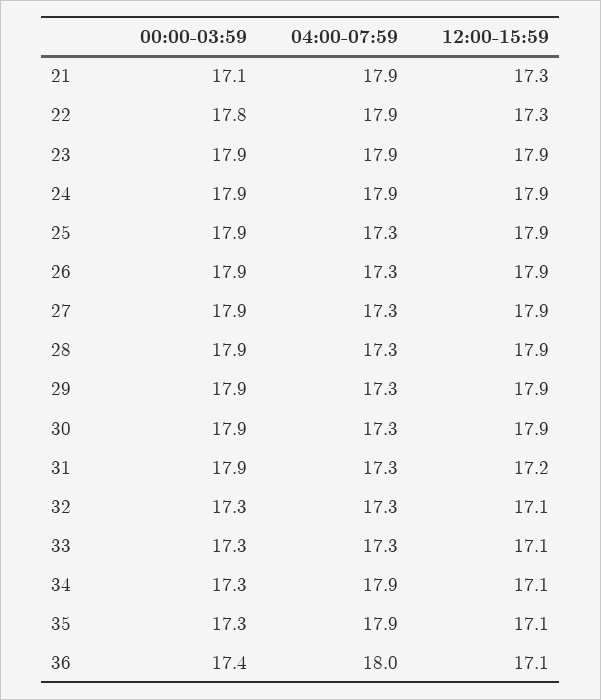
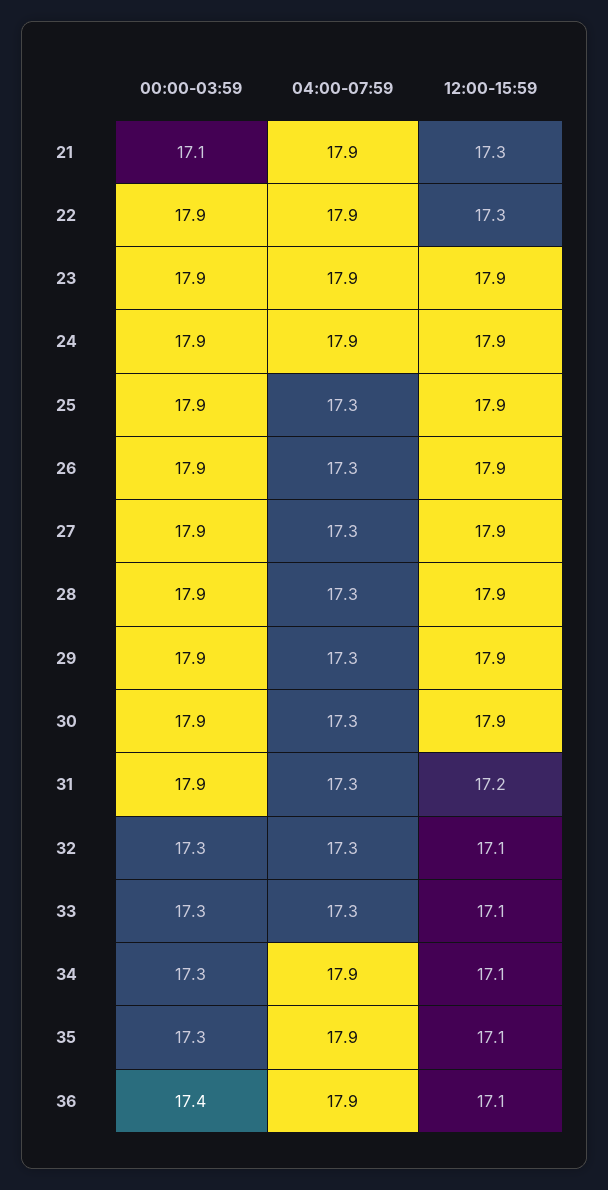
00:00-03:59, 22: 17.8 -> 17.9
04:00-07:59, 36: 18 -> 17.9

